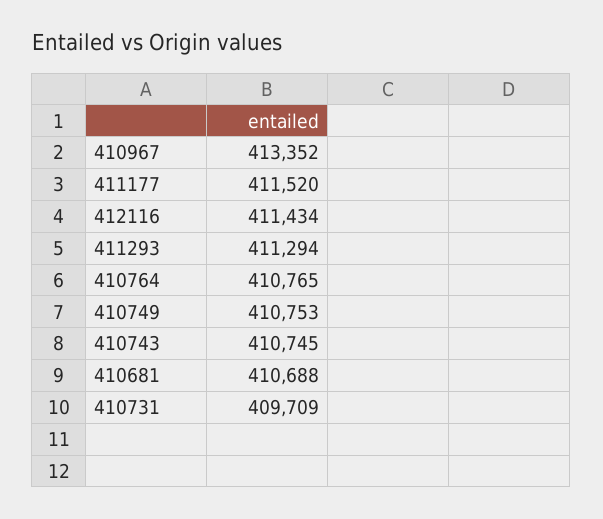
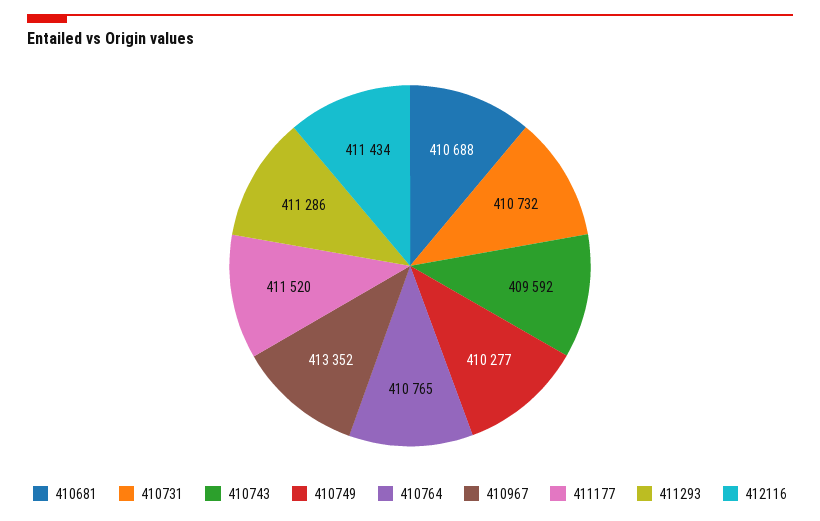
411293: 411294 -> 411286
410749: 410753 -> 410277
410743: 410745 -> 409592
410731: 409709 -> 410732

